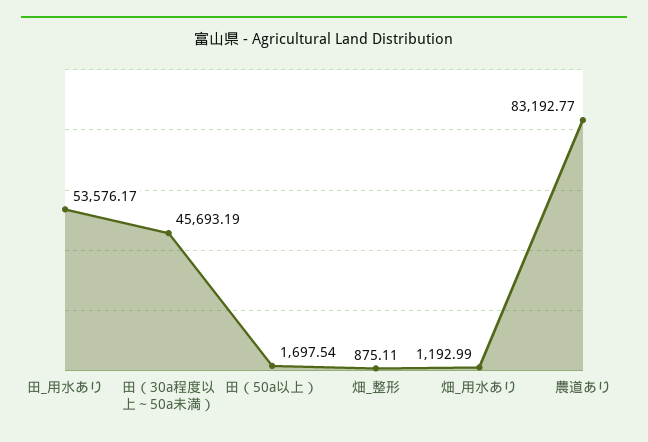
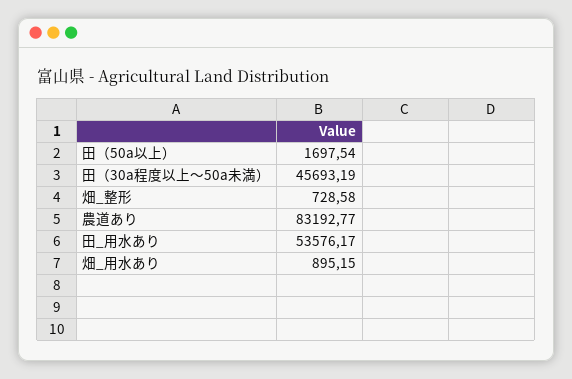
畑_整形: 875.11 -> 728.58
畑_用水あり: 1192.99 -> 895.15

